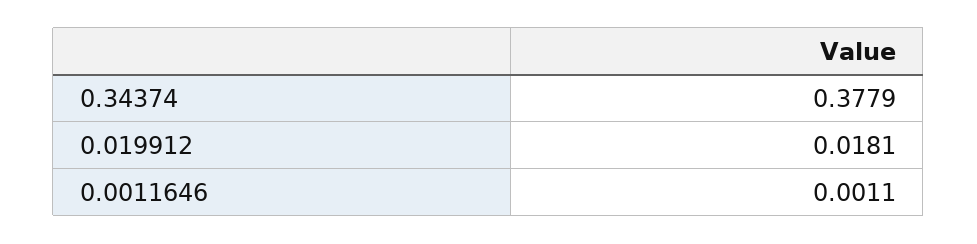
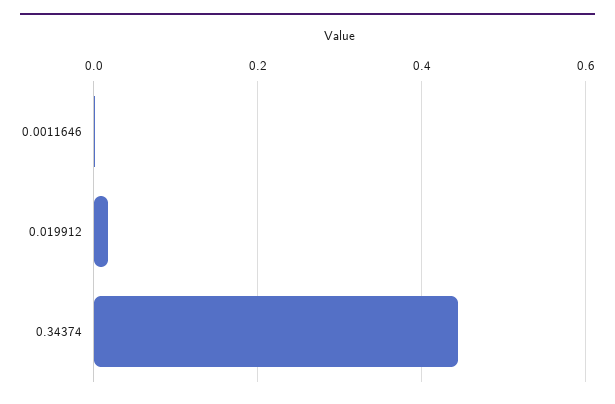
0.34374: 0.3779 -> 0.44

